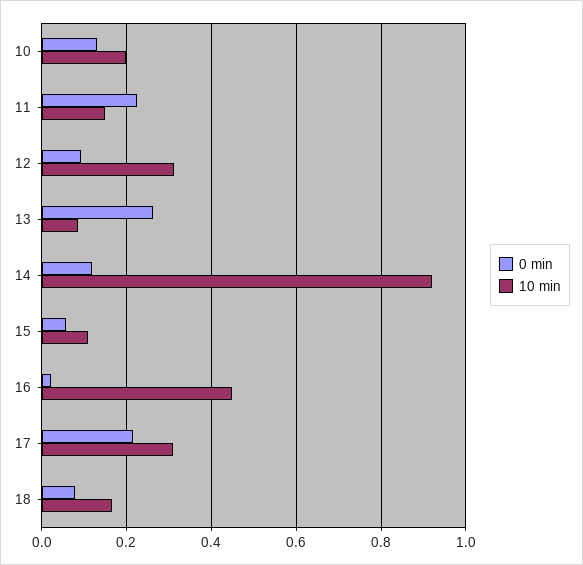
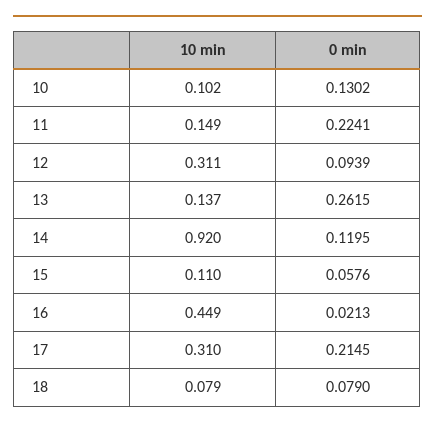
10 min, 10: 0.2 -> 0.102
10 min, 13: 0.08 -> 0.137
10 min, 18: 0.16 -> 0.079

